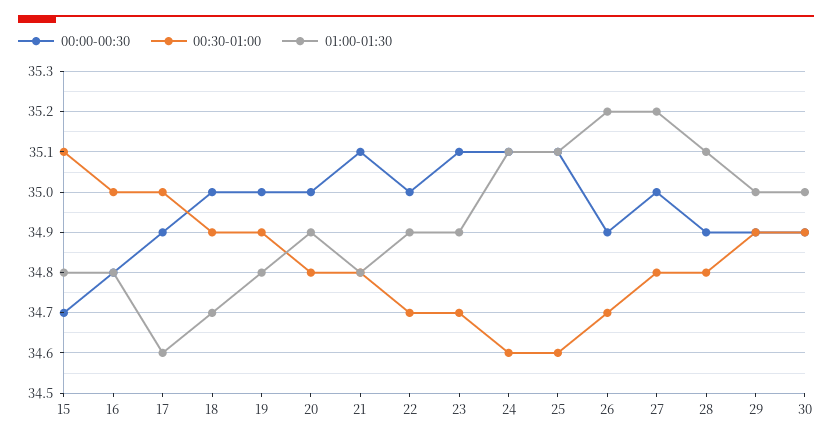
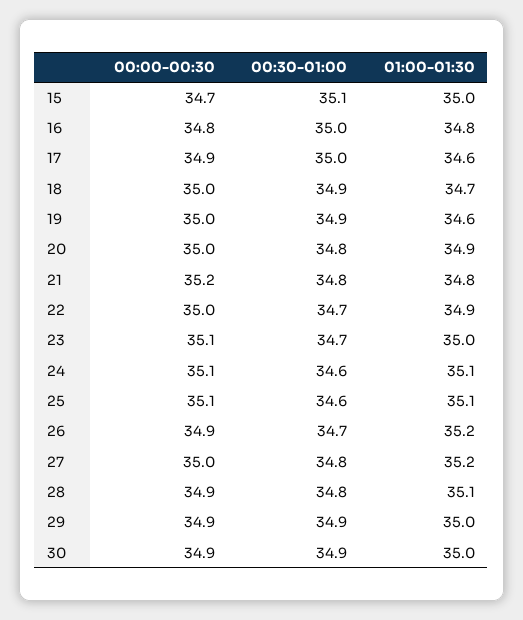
01:00-01:30, 15: 34.8 -> 35
01:00-01:30, 19: 34.8 -> 34.6
00:00-00:30, 21: 35.1 -> 35.2
01:00-01:30, 23: 34.9 -> 35

